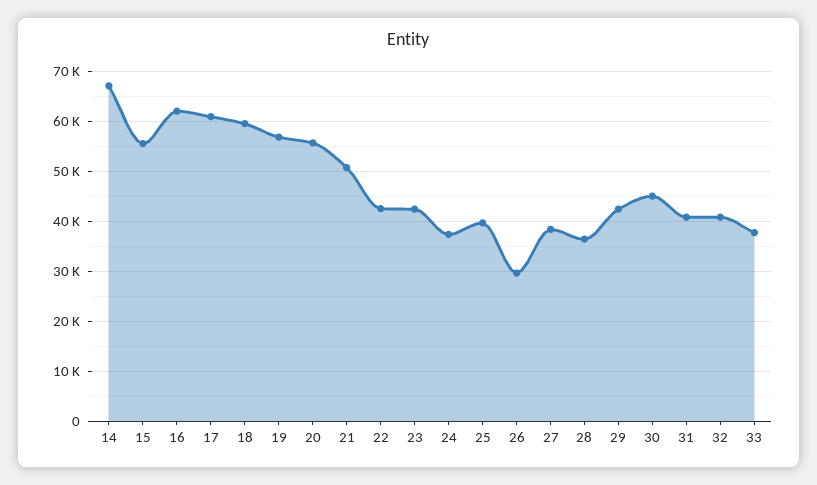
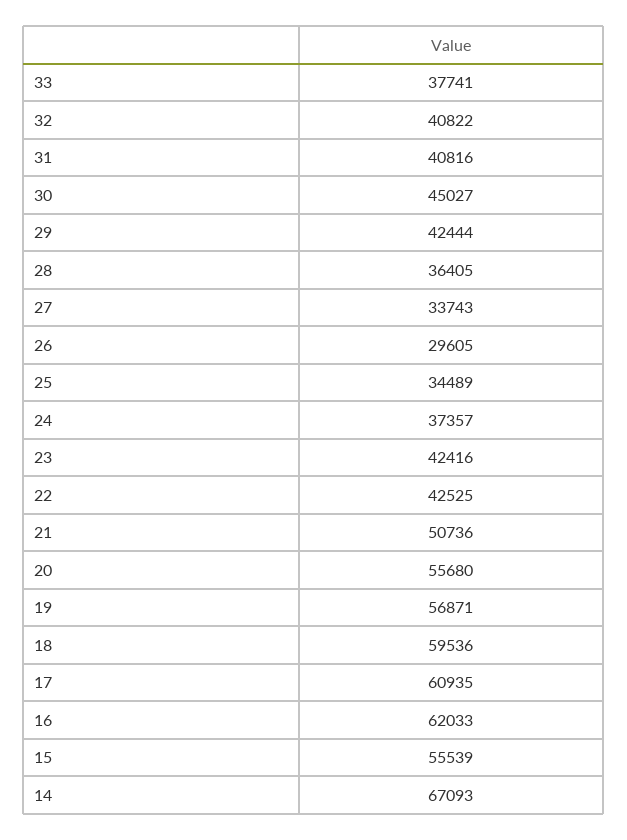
25: 40000 -> 34489
27: 38000 -> 33743

